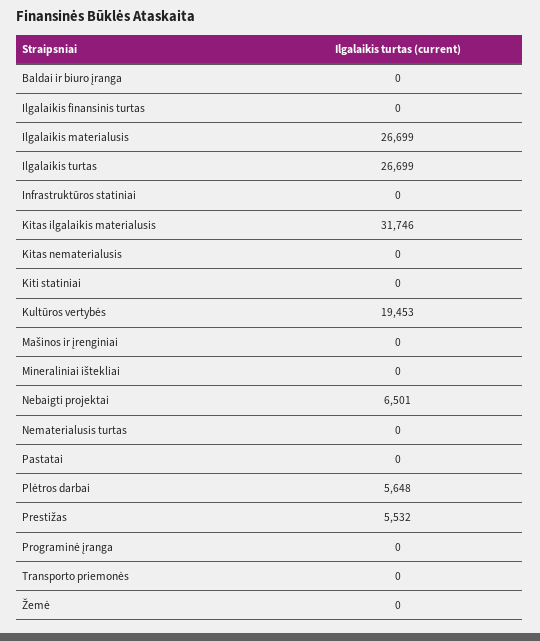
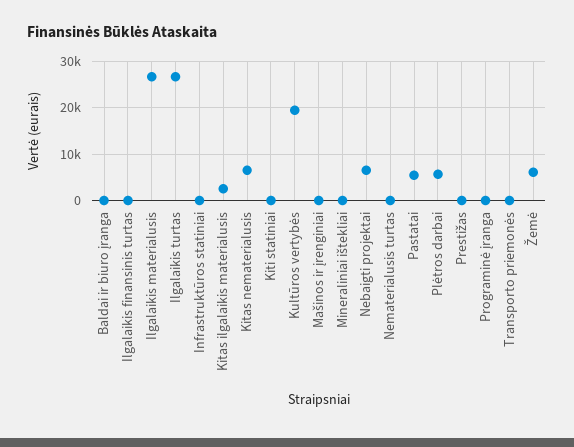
Kitas ilgalaikis materialusis: 31746 -> 2000
Kitas nematerialusis: 0 -> 6000
Pastatai: 0 -> 6000
Prestižas: 5532 -> 0
Žemė: 0 -> 6000

